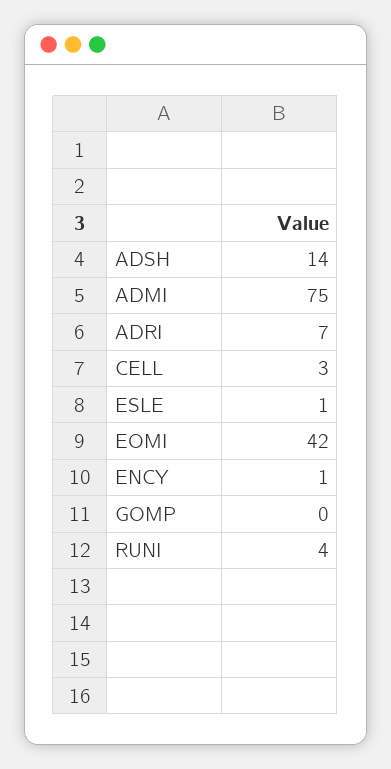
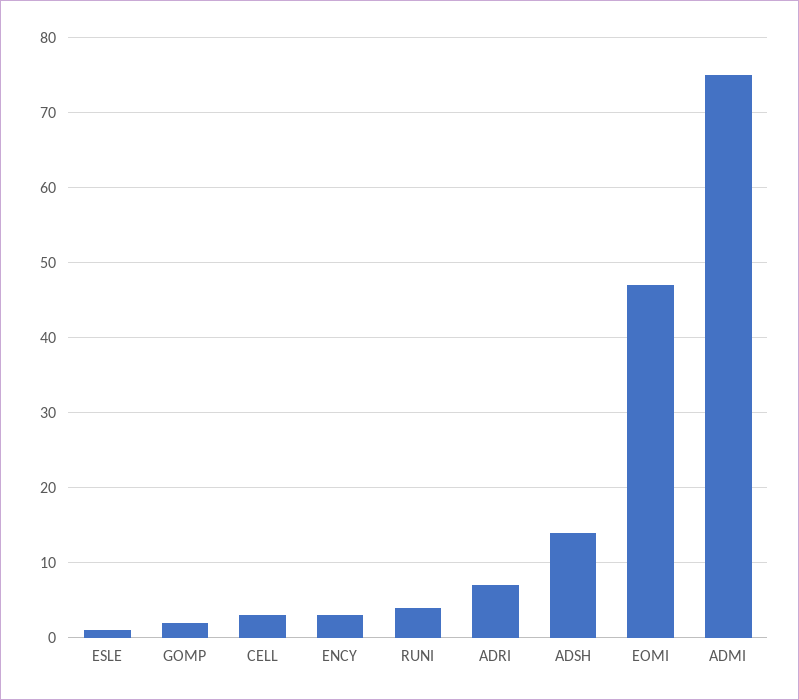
EOMI: 42 -> 47
ENCY: 1 -> 3
GOMP: 0 -> 2

